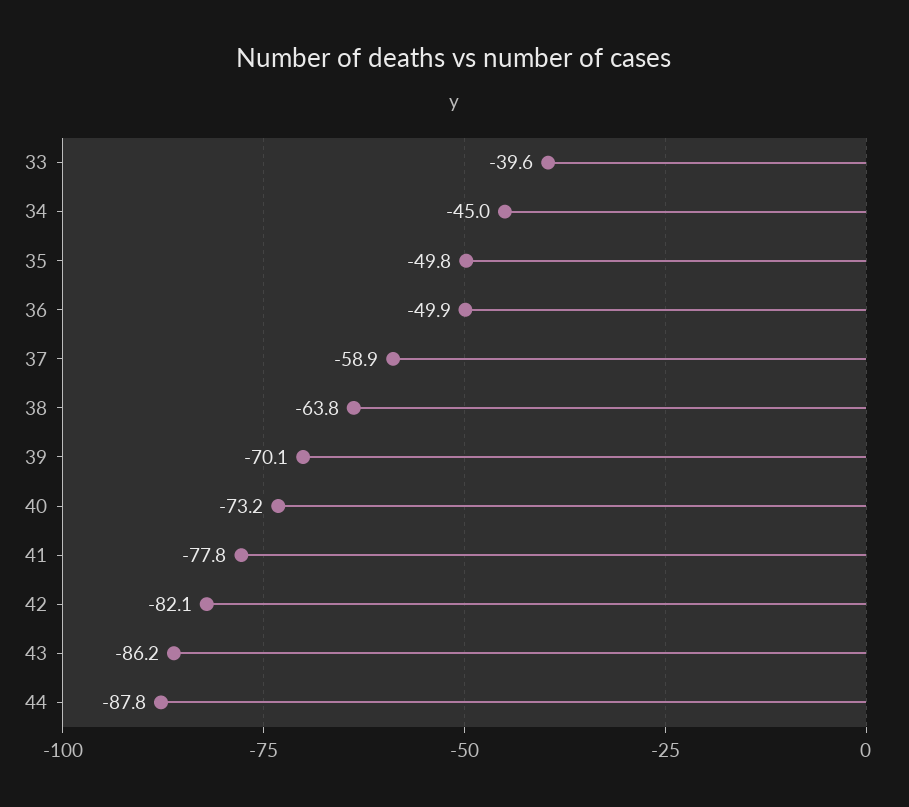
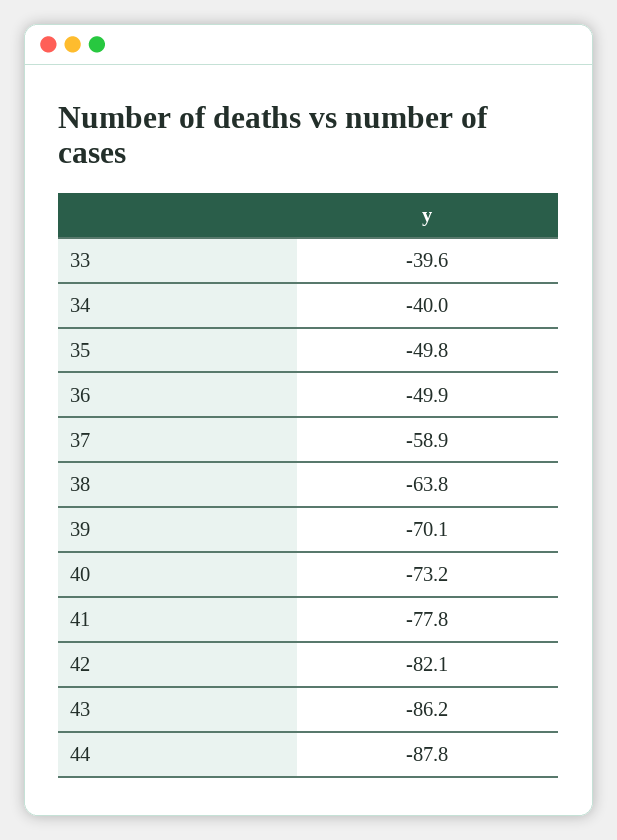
34: -45 -> -40

